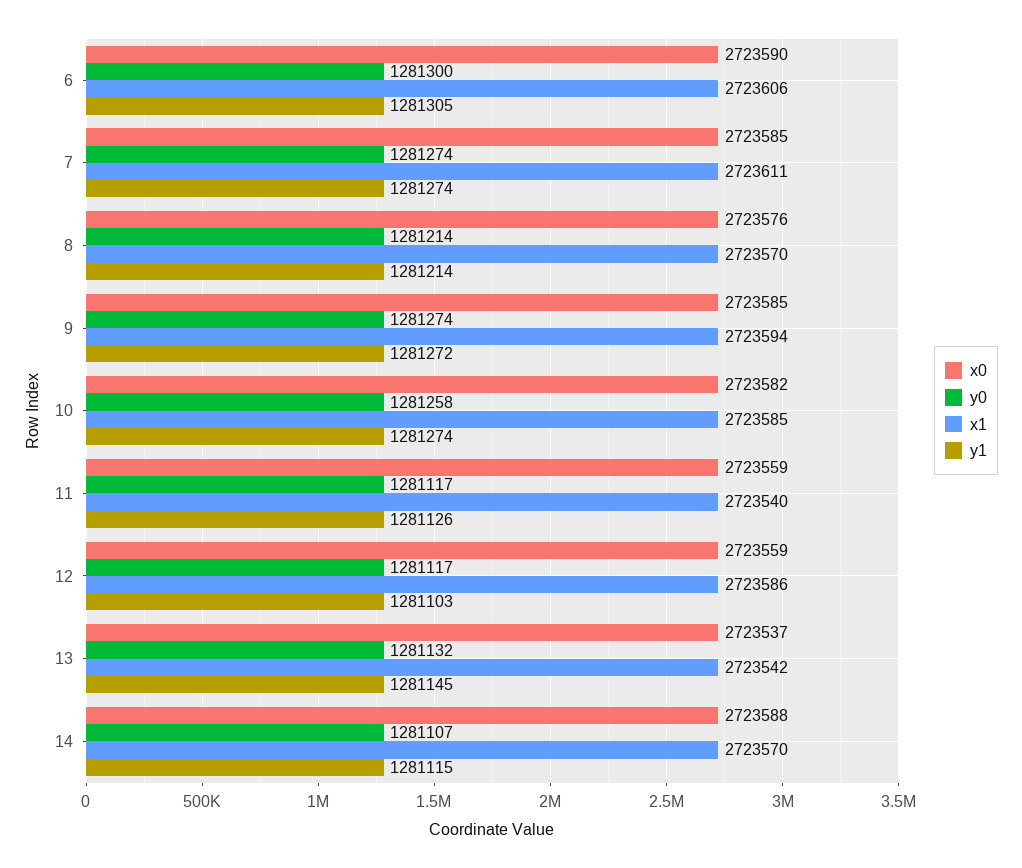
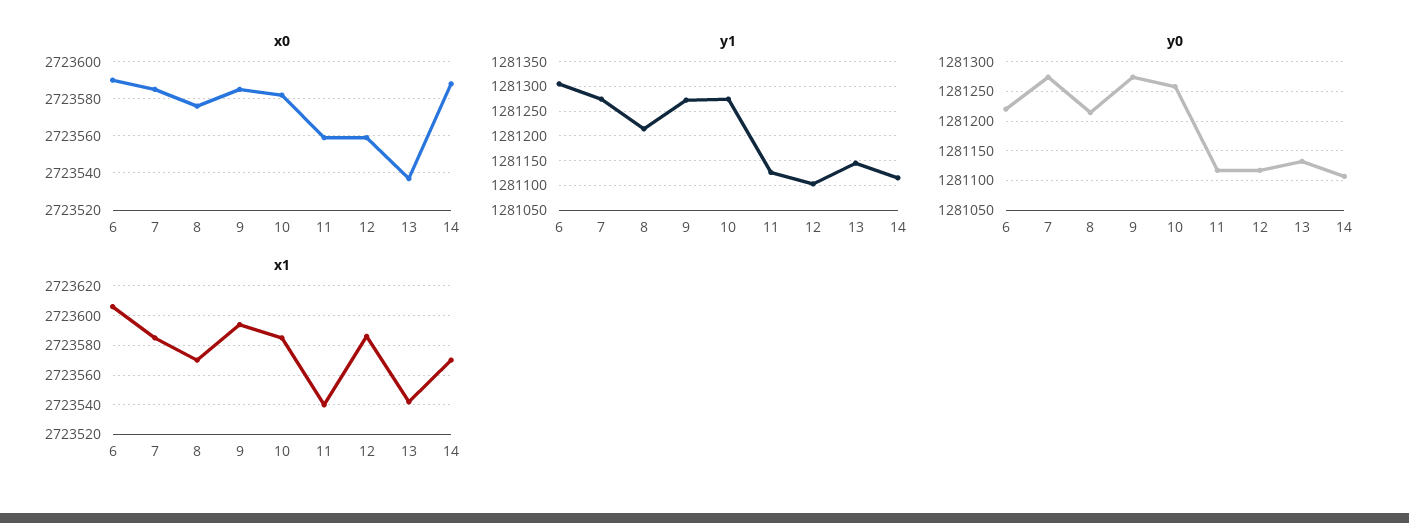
y0, 6: 1281300 -> 1281225
x1, 7: 2723611 -> 2723585

